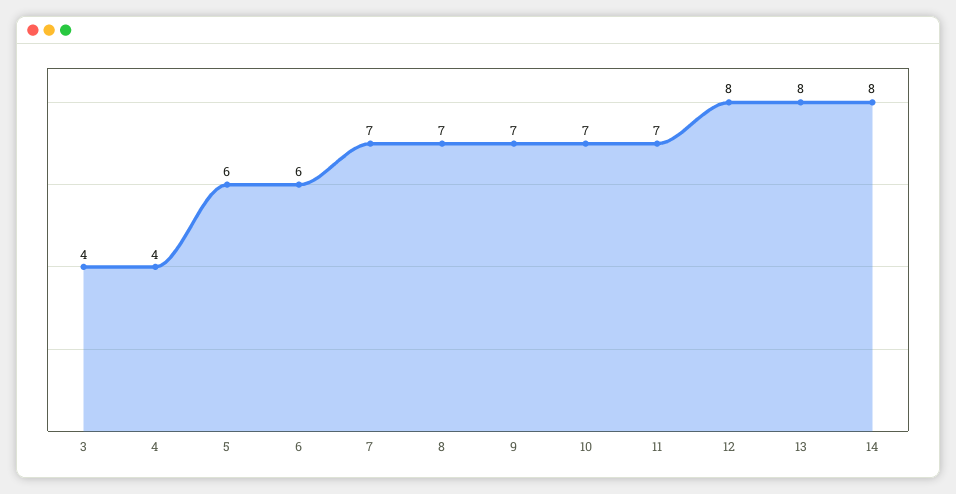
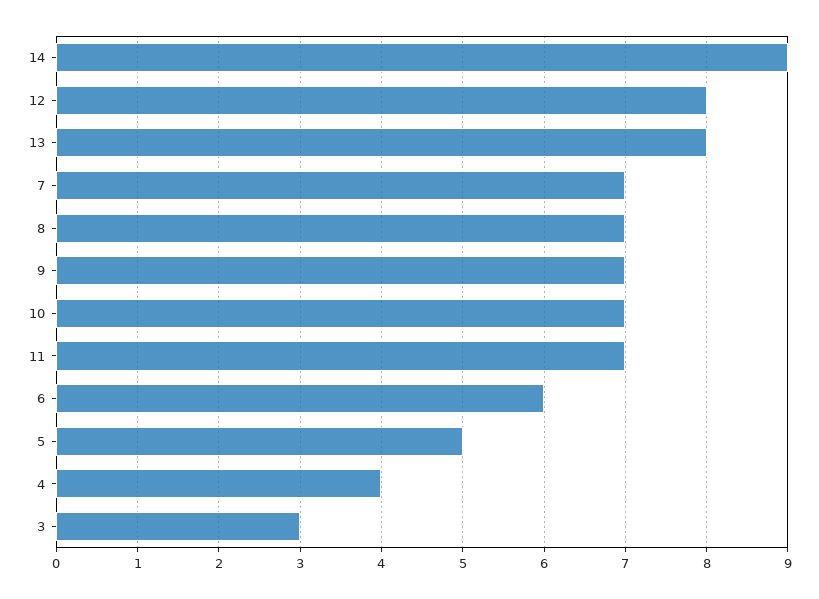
3: 4 -> 3
5: 6 -> 5
14: 8 -> 9

